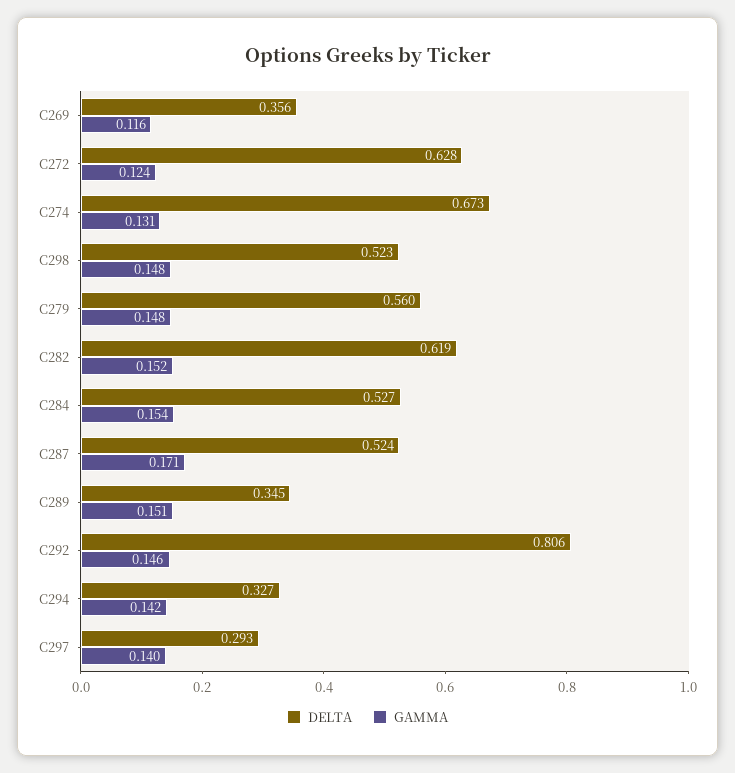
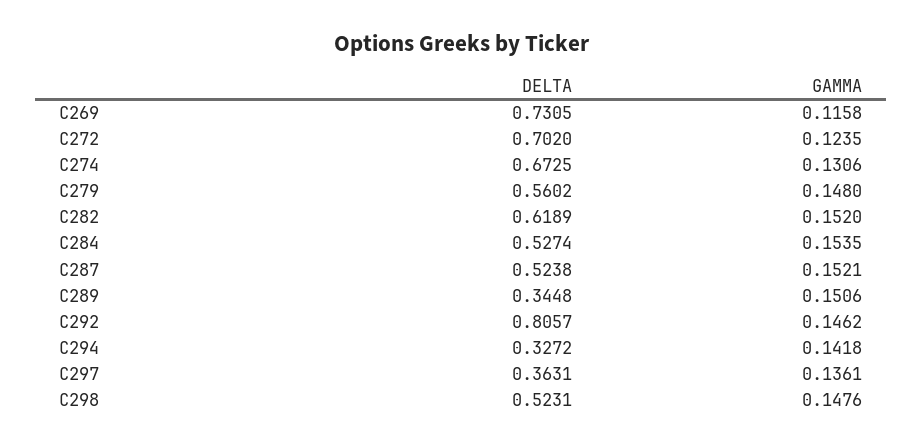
DELTA, C269: 0.356 -> 0.7305
DELTA, C272: 0.628 -> 0.702
GAMMA, C287: 0.171 -> 0.1521
DELTA, C297: 0.293 -> 0.3631
GAMMA, C297: 0.14 -> 0.1361

